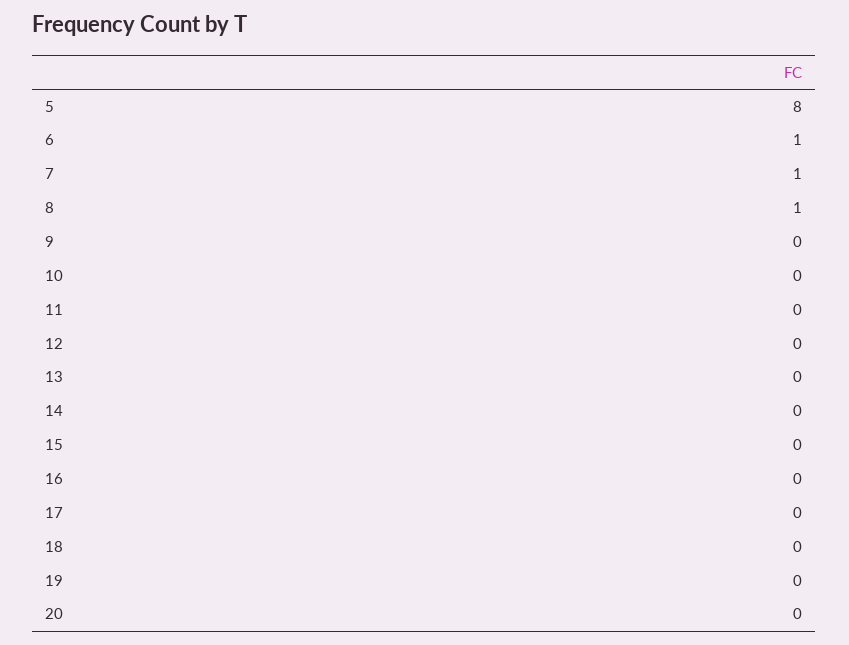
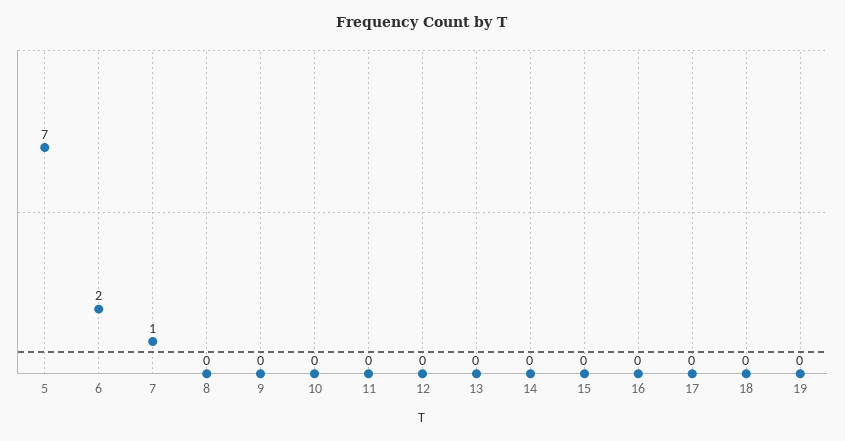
5: 8 -> 7
6: 1 -> 2
8: 1 -> 0
20: 0 -> none

